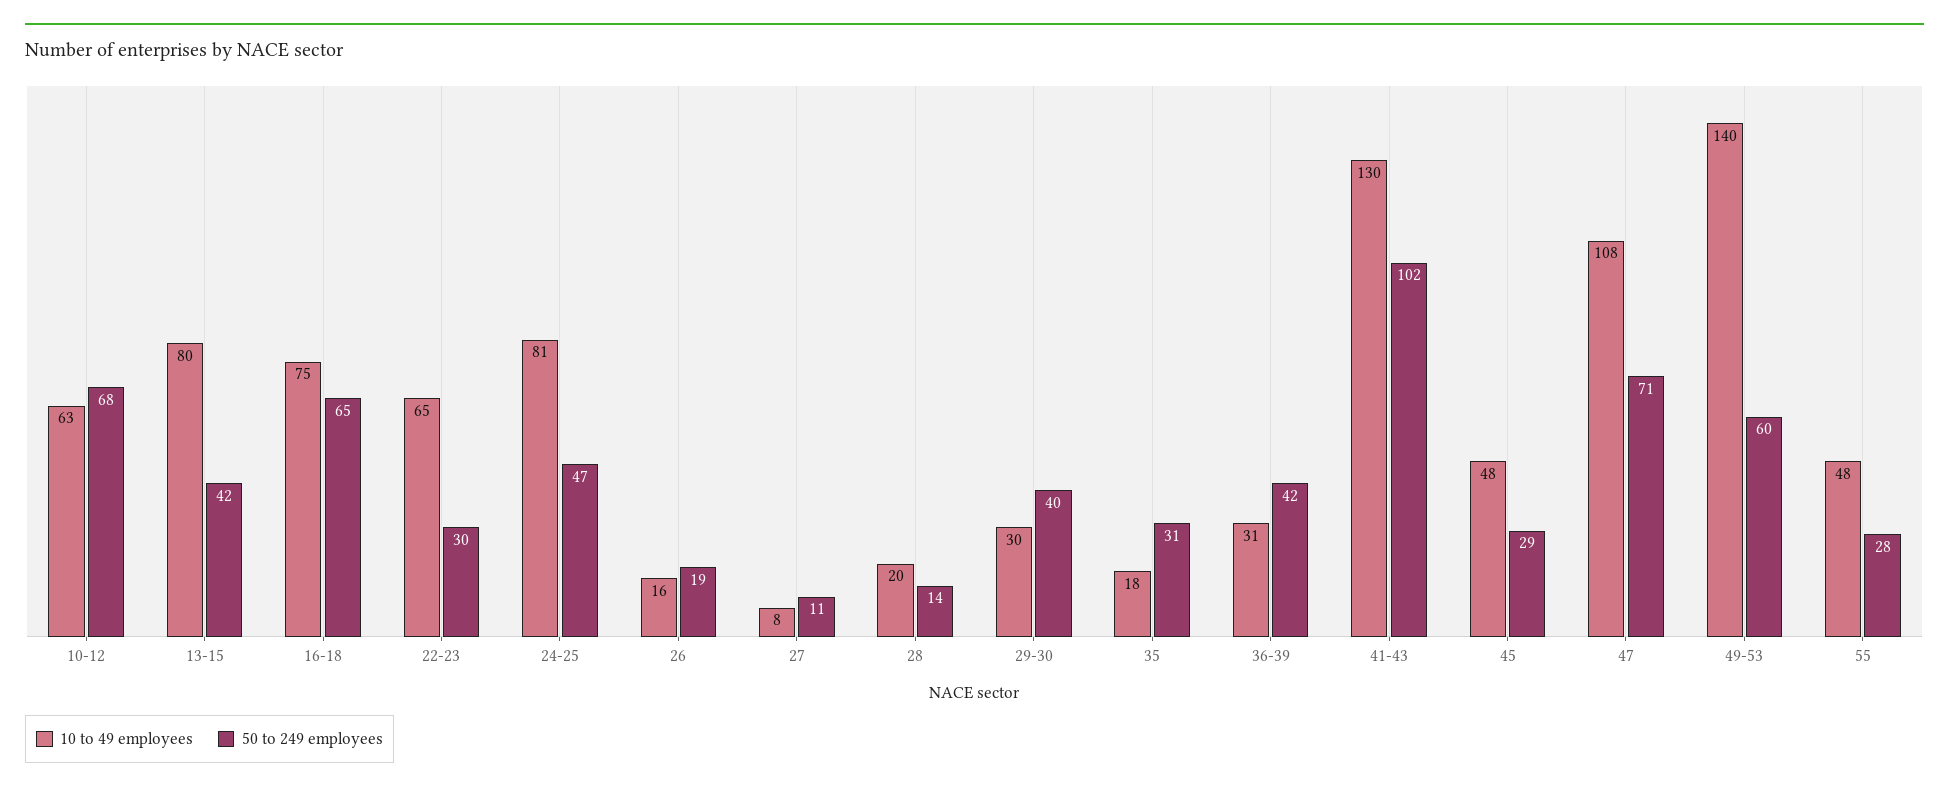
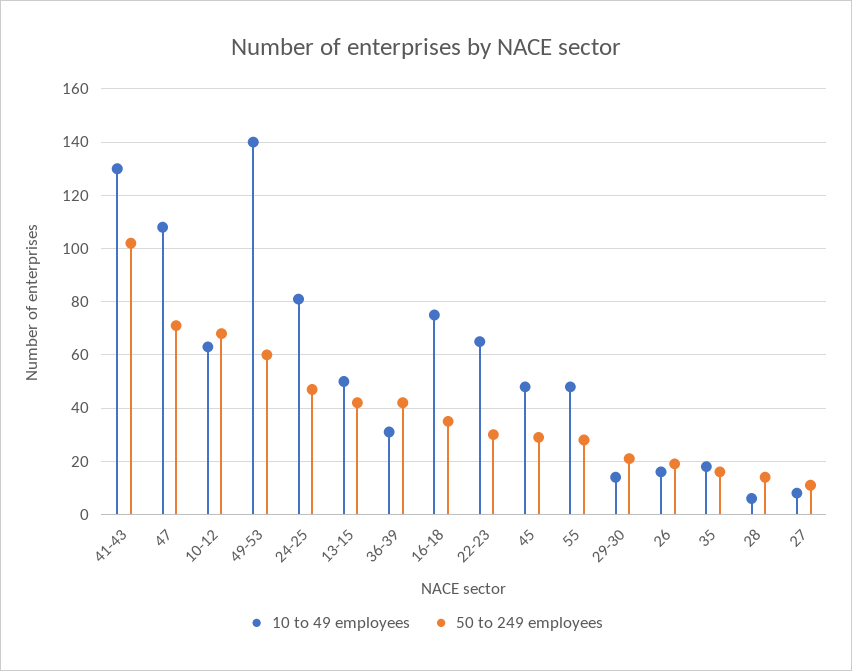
10 to 49 employees, 13-15: 80 -> 50
50 to 249 employees, 16-18: 65 -> 35
10 to 49 employees, 28: 20 -> 5
10 to 49 employees, 29-30: 30 -> 15
50 to 249 employees, 29-30: 40 -> 20
50 to 249 employees, 35: 31 -> 15

